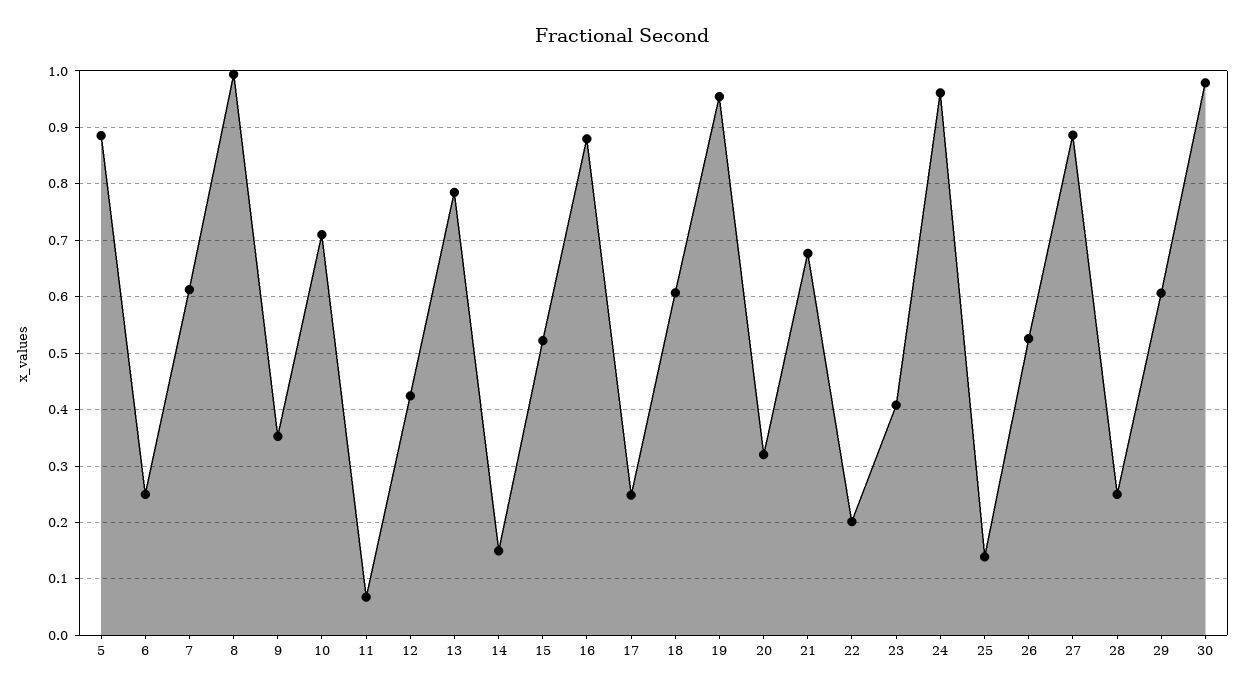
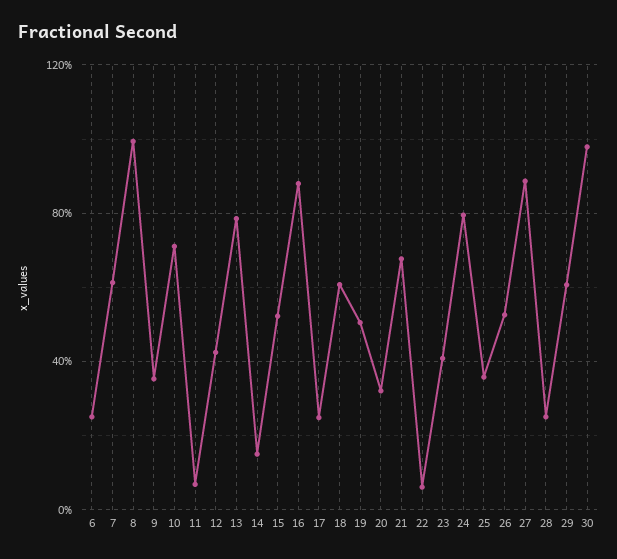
5: 0.88 -> none
19: 0.96 -> 0.5
22: 0.2 -> 0.05
24: 0.96 -> 0.8
25: 0.14 -> 0.35

